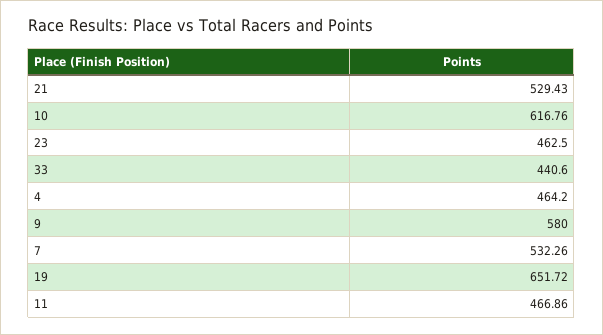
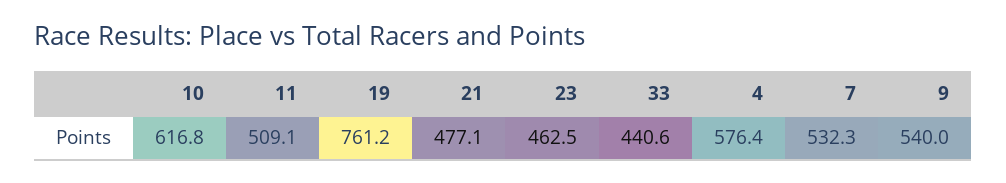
21: 529.43 -> 477.1
4: 464.2 -> 576.4
9: 580 -> 540
19: 651.72 -> 761.2
11: 466.86 -> 509.1

